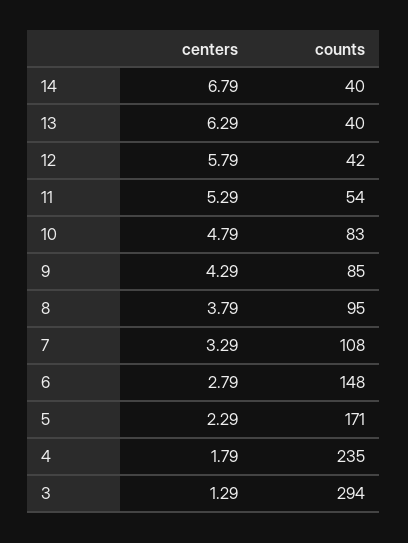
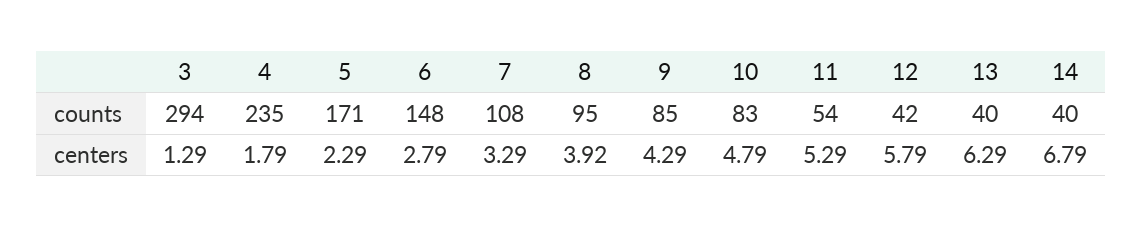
centers, 8: 3.79 -> 3.92

